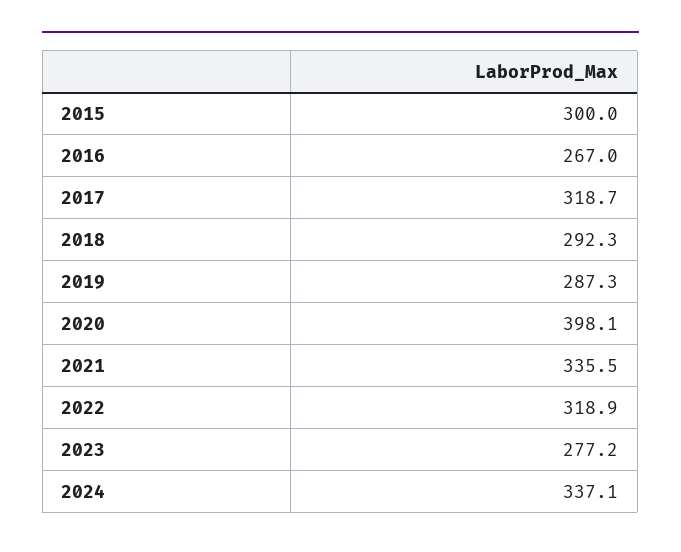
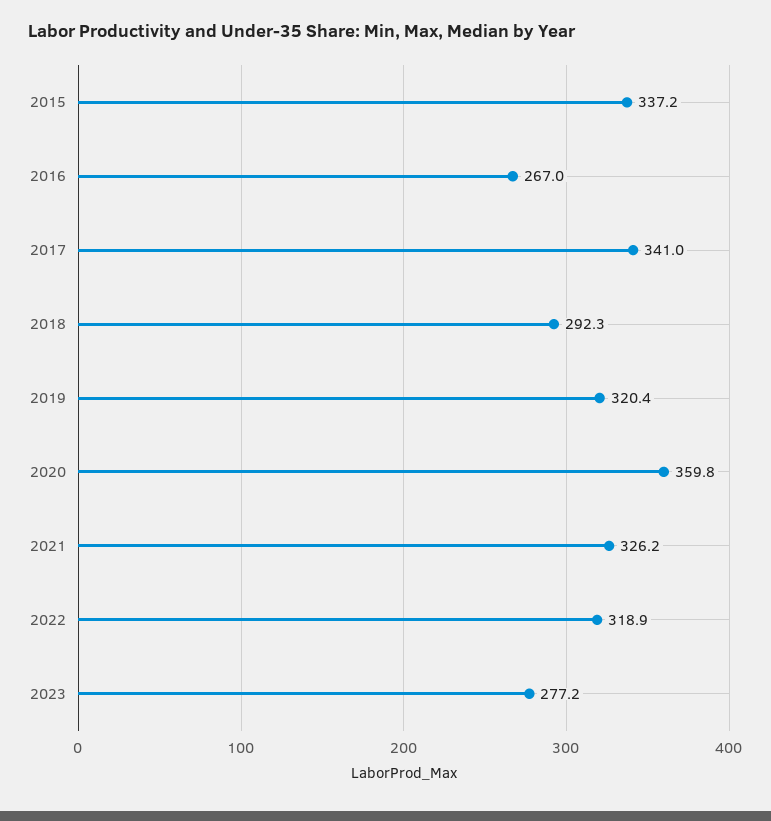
2015: 300 -> 337.2
2017: 318.7 -> 341
2019: 287.3 -> 320.4
2020: 398.1 -> 359.8
2021: 335.5 -> 326.2
2024: 337.1 -> none

